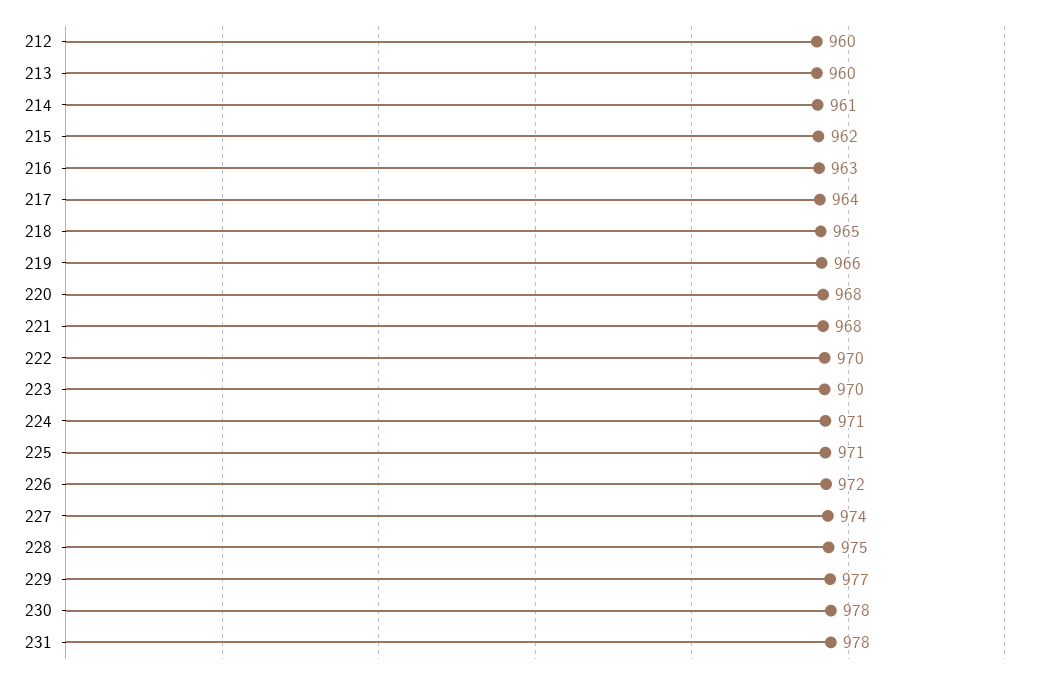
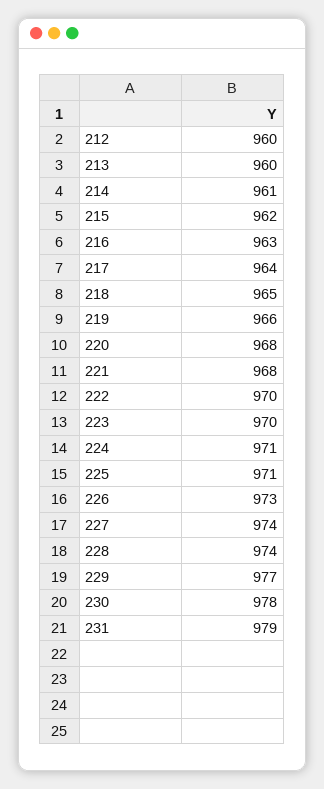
226: 972 -> 973
228: 975 -> 974
231: 978 -> 979

